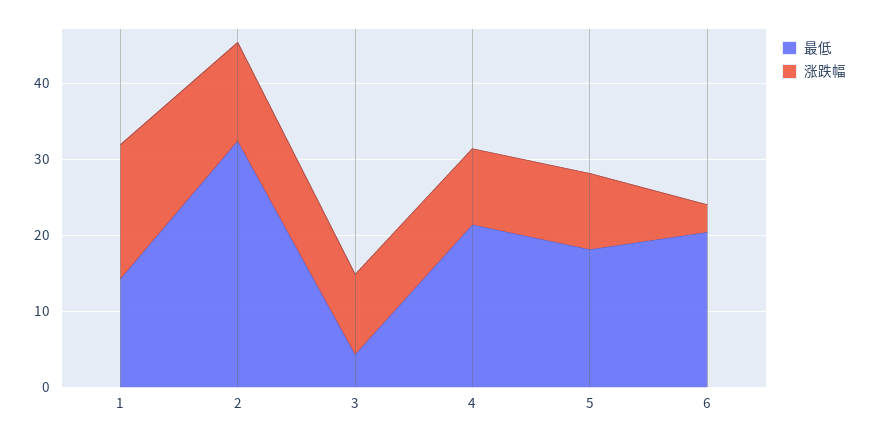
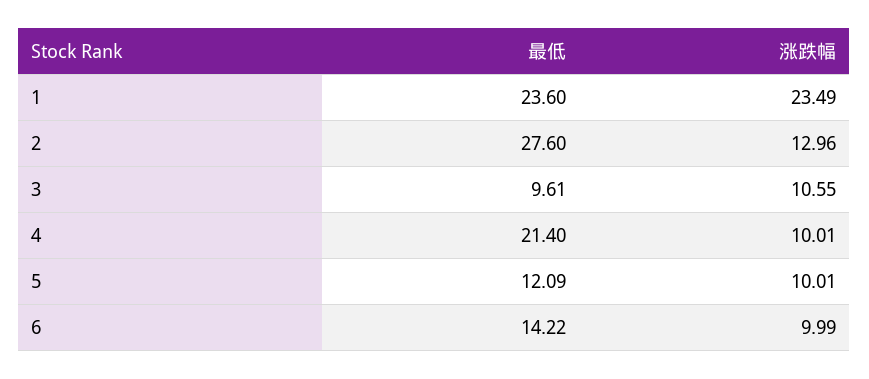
最低, 1: 14 -> 23.6
涨跌幅, 1: 18 -> 23.49
最低, 2: 32 -> 27.6
最低, 3: 4 -> 9.61
最低, 5: 18 -> 12.09
最低, 6: 20 -> 14.22
涨跌幅, 6: 4 -> 9.99

